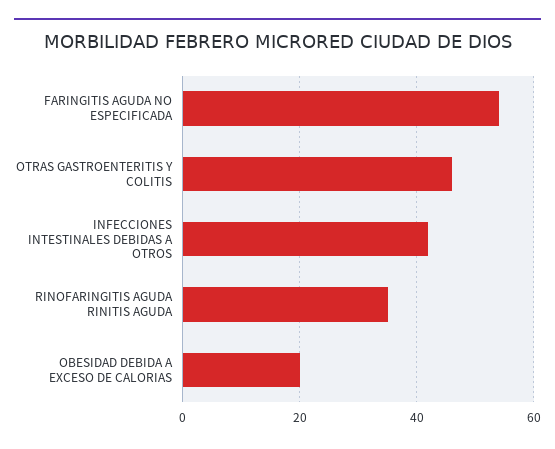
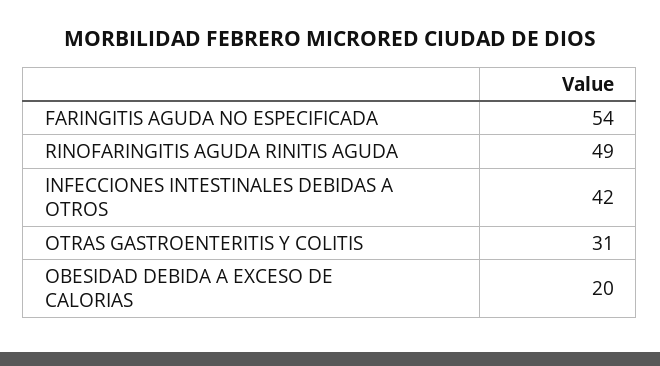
OTRAS GASTROENTERITIS Y COLITIS: 45 -> 31
RINOFARINGITIS AGUDA RINITIS AGUDA: 35 -> 49

